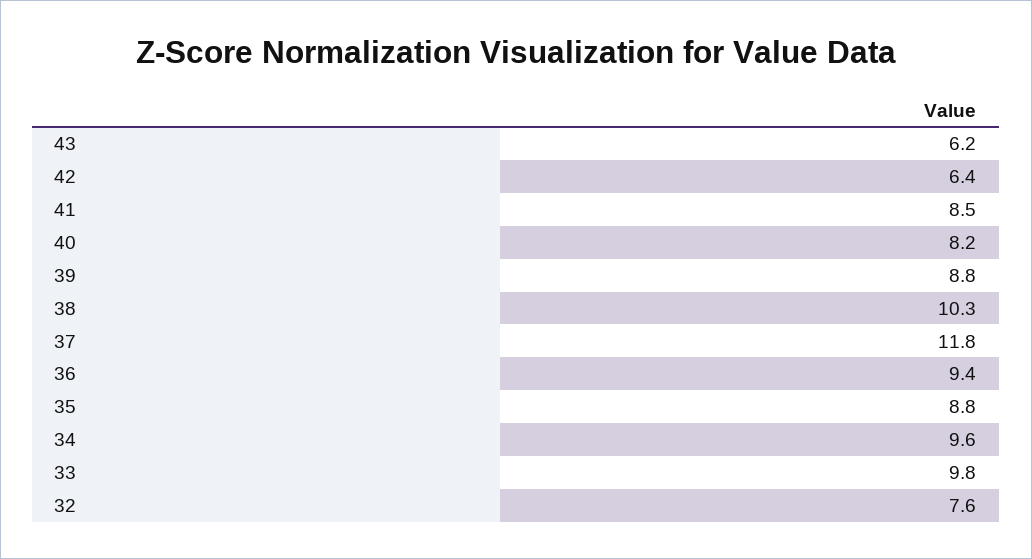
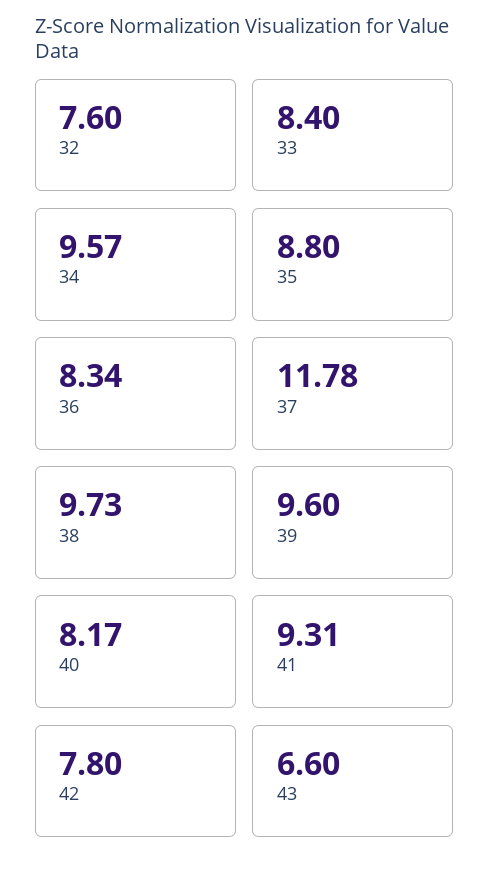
43: 6.2 -> 6.6
42: 6.4 -> 7.8
41: 8.5 -> 9.31
39: 8.8 -> 9.6
38: 10.3 -> 9.73
36: 9.4 -> 8.34
33: 9.8 -> 8.4

